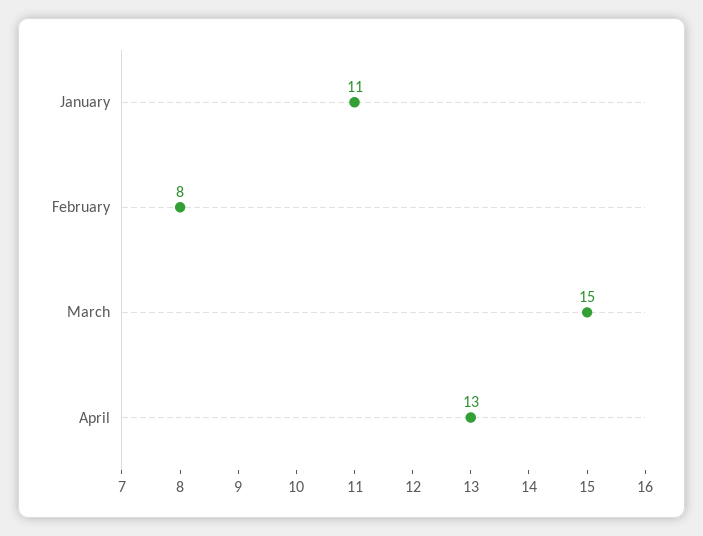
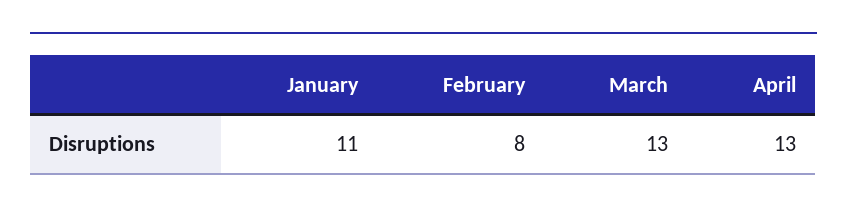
March: 15 -> 13

